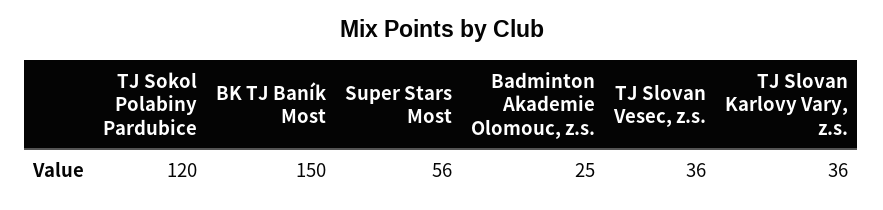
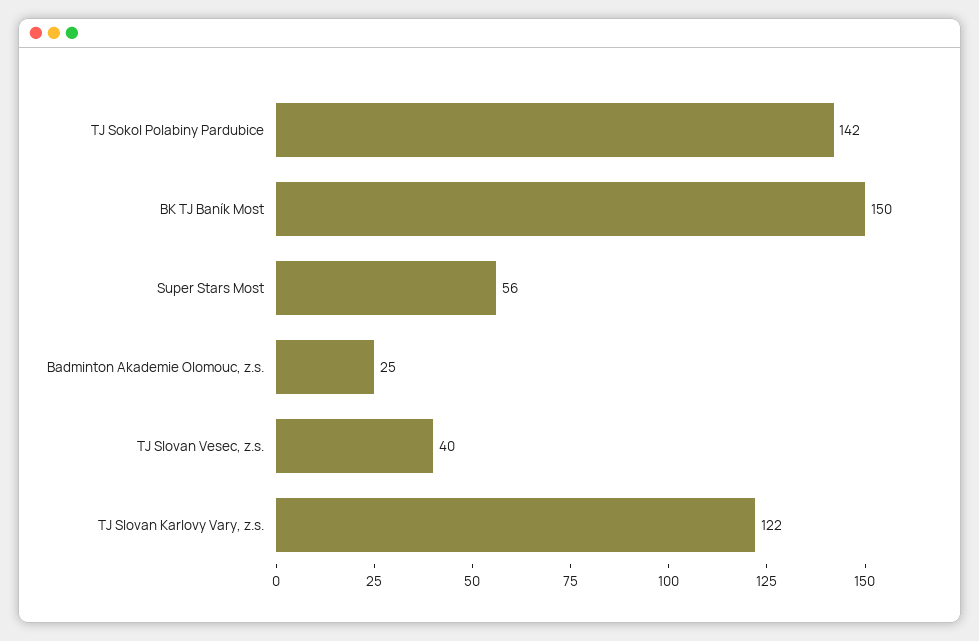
TJ Sokol Polabiny Pardubice: 120 -> 142
TJ Slovan Vesec, z.s.: 36 -> 40
TJ Slovan Karlovy Vary, z.s.: 36 -> 122

